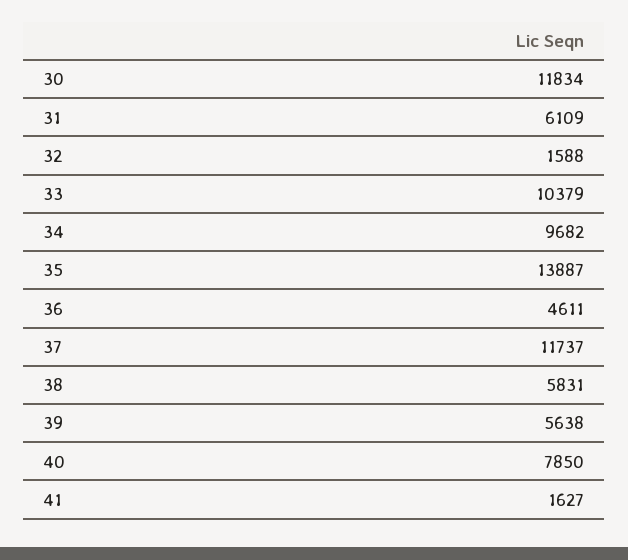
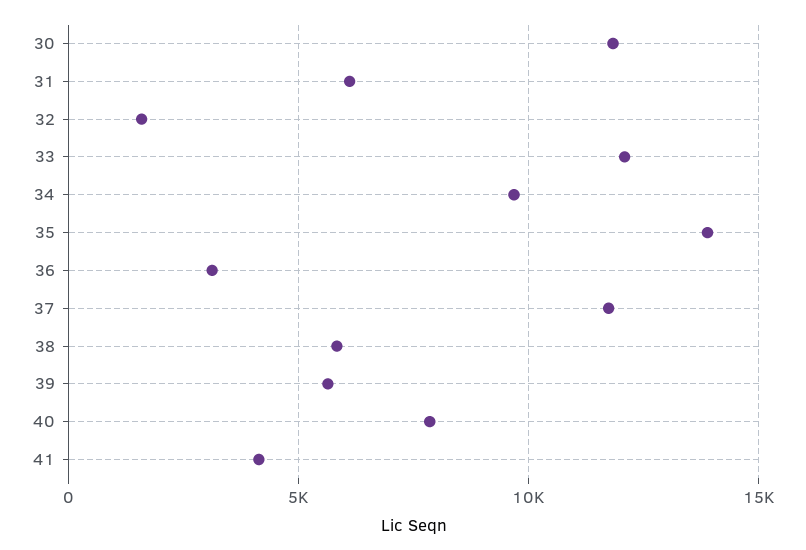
33: 10379 -> 12000
36: 4611 -> 3000
41: 1627 -> 4000

